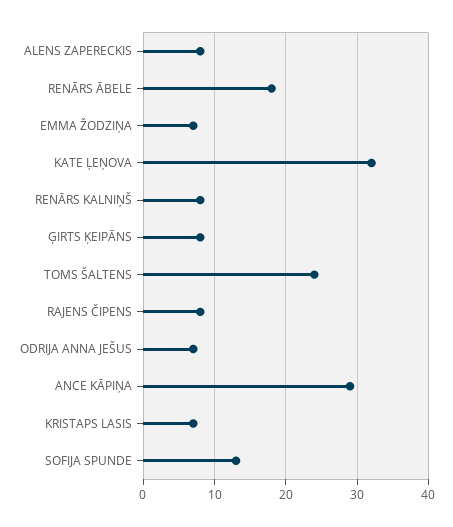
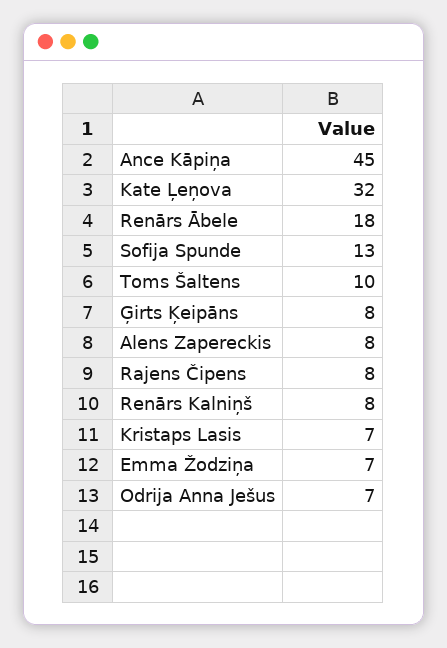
TOMS ŠALTENS: 24 -> 10
ANCE KĀPIŅA: 29 -> 45

